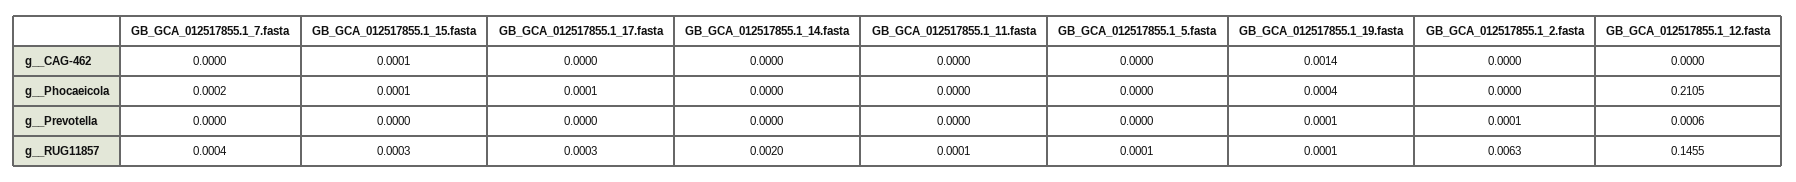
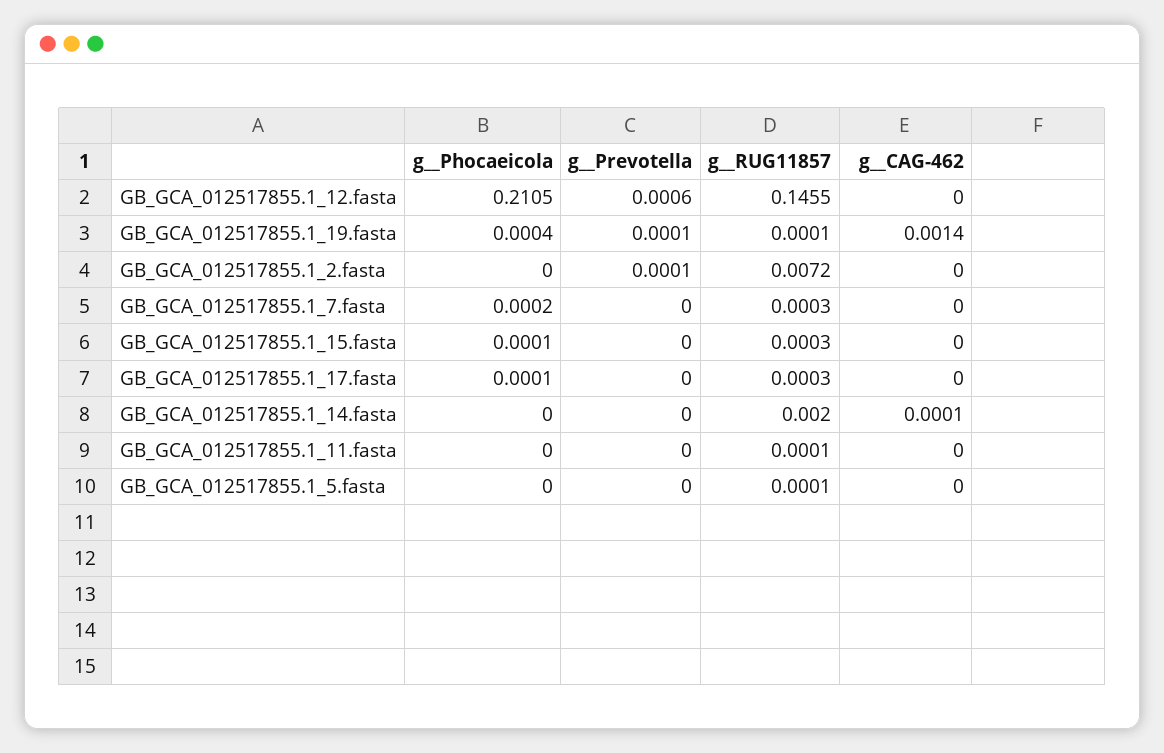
GB_GCA_012517855.1_15.fasta, g__CAG-462: 0.0001 -> 0
GB_GCA_012517855.1_14.fasta, g__CAG-462: 0 -> 0.0001
GB_GCA_012517855.1_7.fasta, g__RUG11857: 0.0004 -> 0.0003
GB_GCA_012517855.1_2.fasta, g__RUG11857: 0.0063 -> 0.0072

